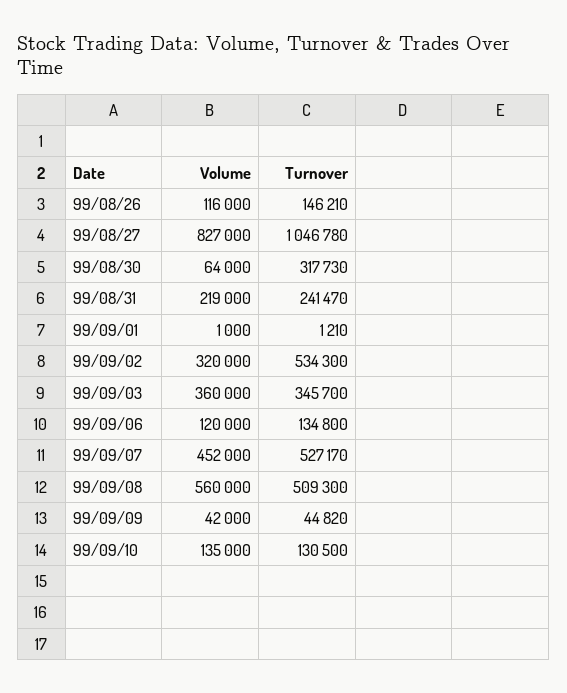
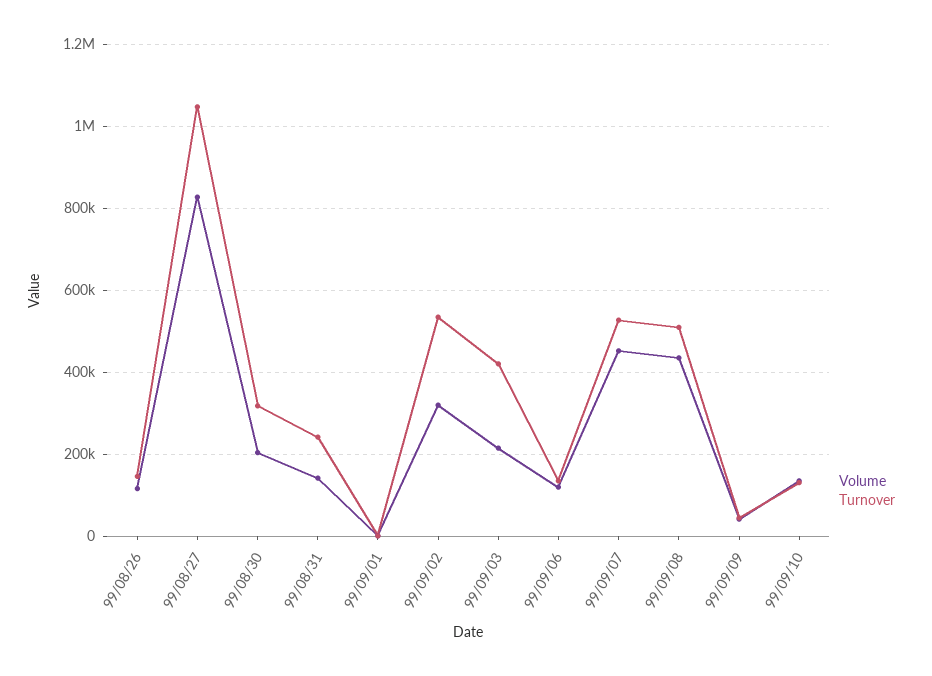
Volume, 99/08/30: 64000 -> 200000
Volume, 99/08/31: 219000 -> 140000
Volume, 99/09/03: 360000 -> 220000
Turnover, 99/09/03: 345700 -> 420000
Volume, 99/09/08: 560000 -> 440000

